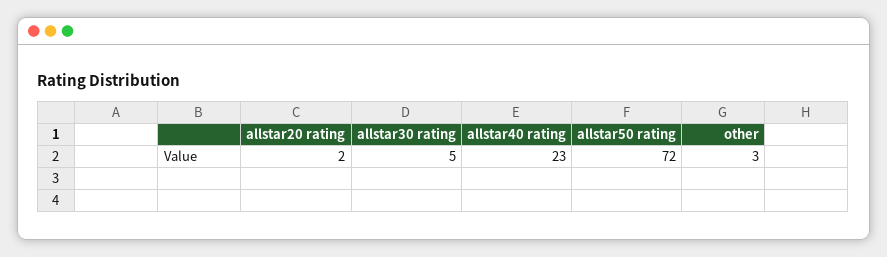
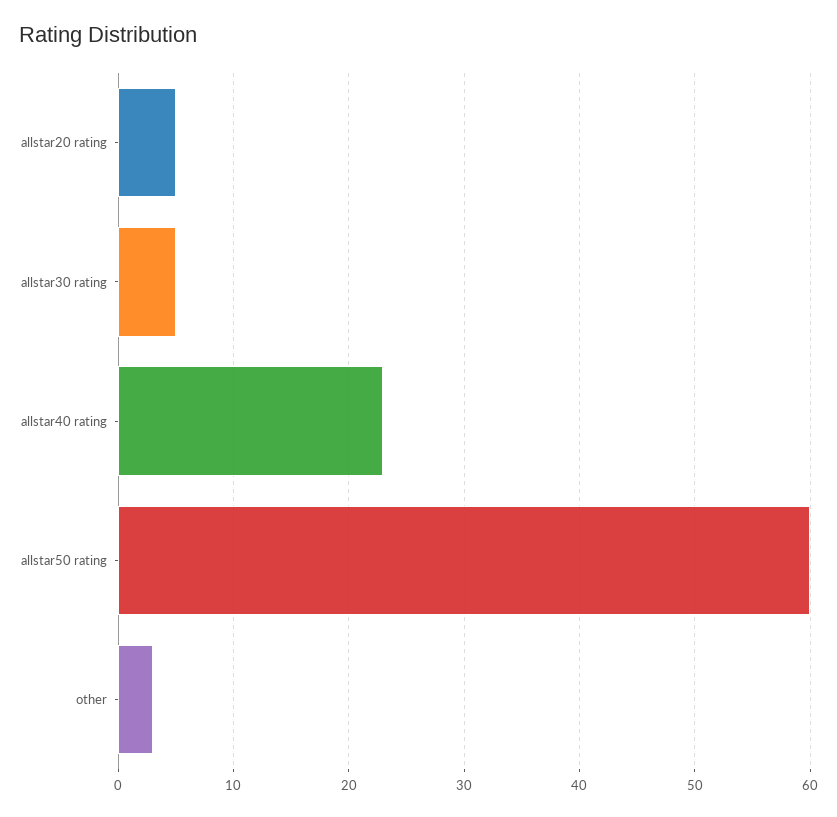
allstar20 rating: 2 -> 5
allstar50 rating: 72 -> 60

